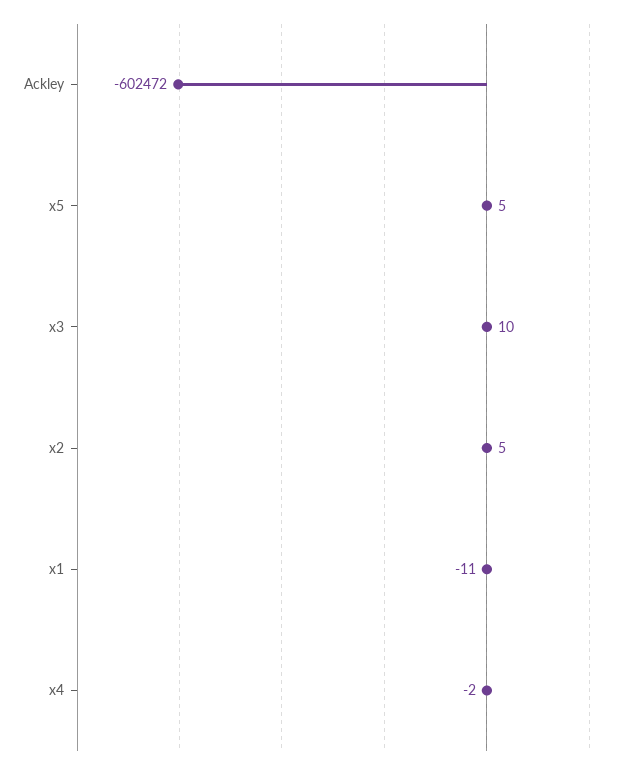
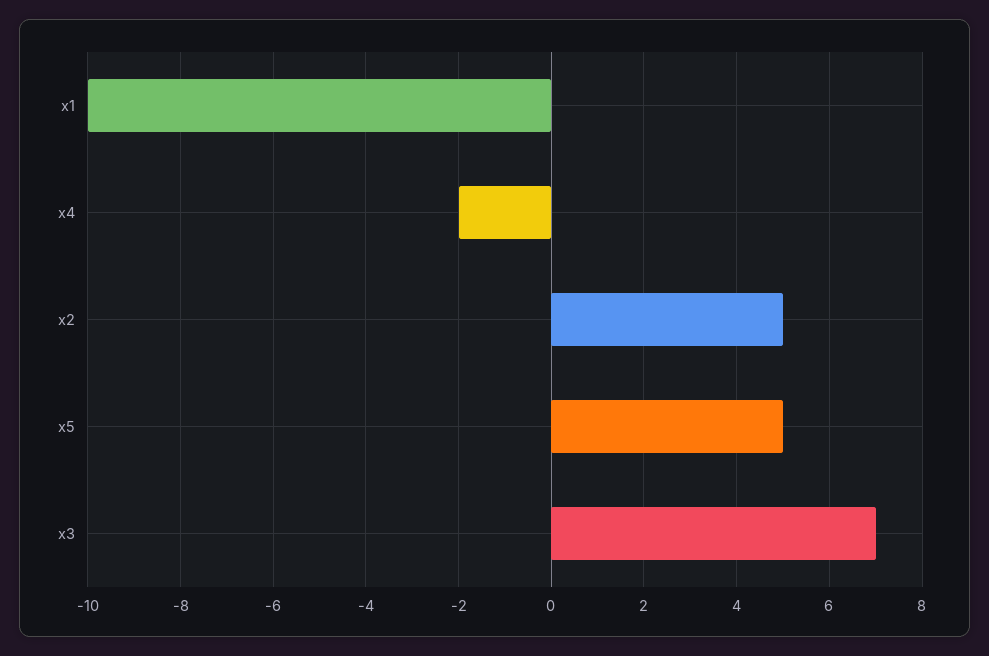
Ackley: -602472 -> none
x3: 10 -> 7
x1: -11 -> -10

